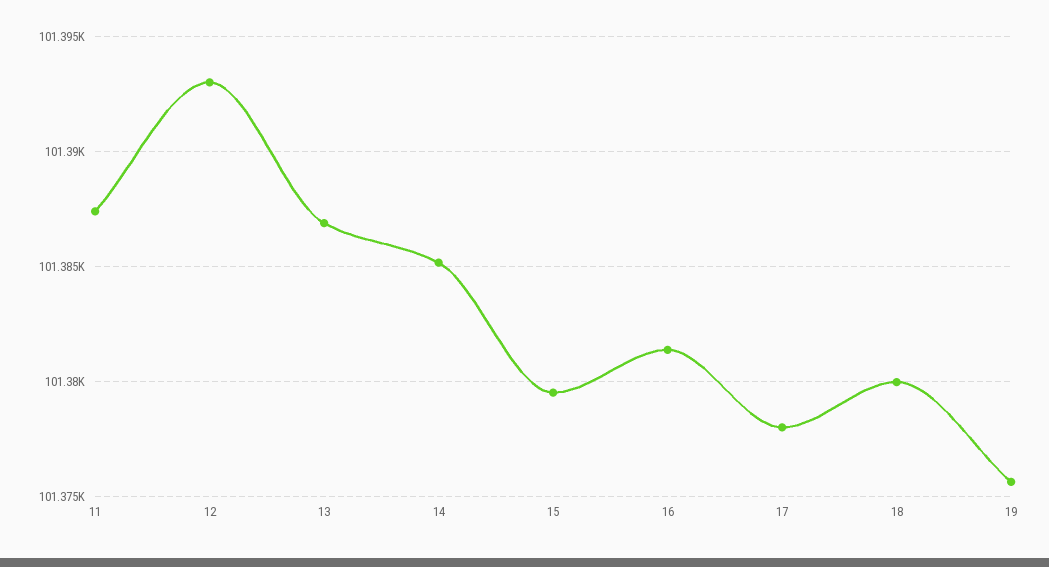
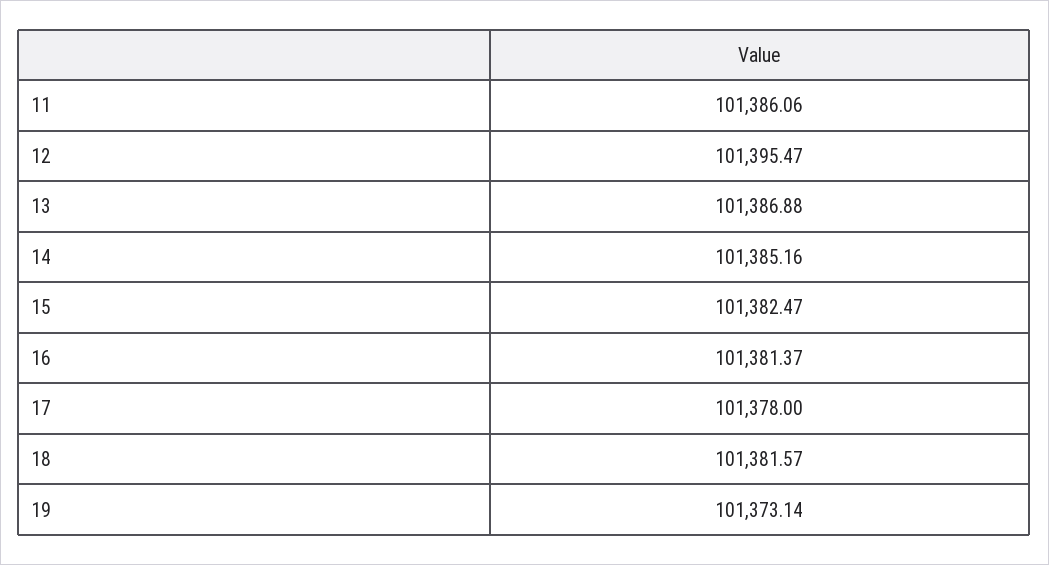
11: 101387.5 -> 101386.06
12: 101393 -> 101395.47
15: 101379.5 -> 101382.47
18: 101380 -> 101381.57
19: 101375.5 -> 101373.14

